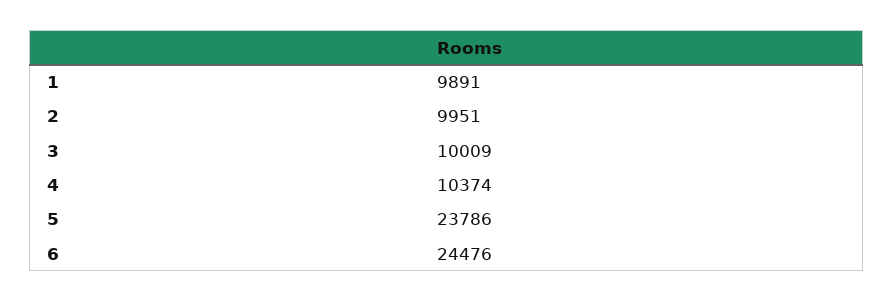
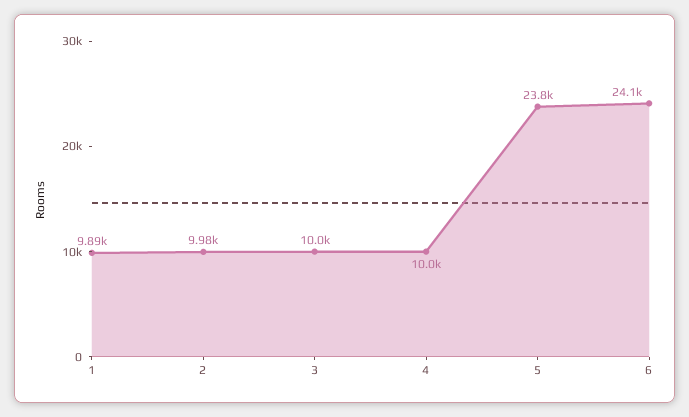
2: 9951 -> 9980
4: 10374 -> 10000
6: 24476 -> 24100

